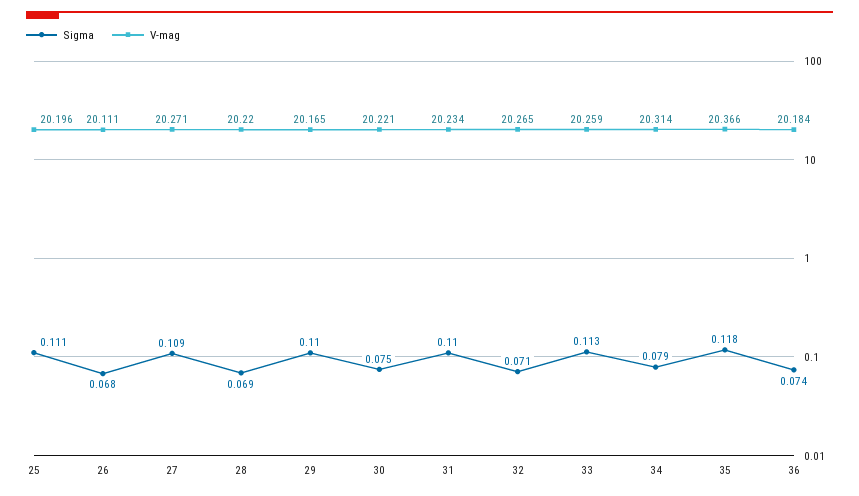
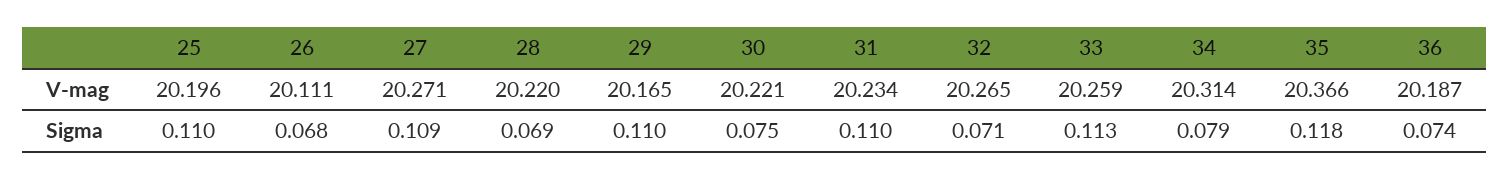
Sigma, 25: 0.111 -> 0.11
V-mag, 36: 20.184 -> 20.187

